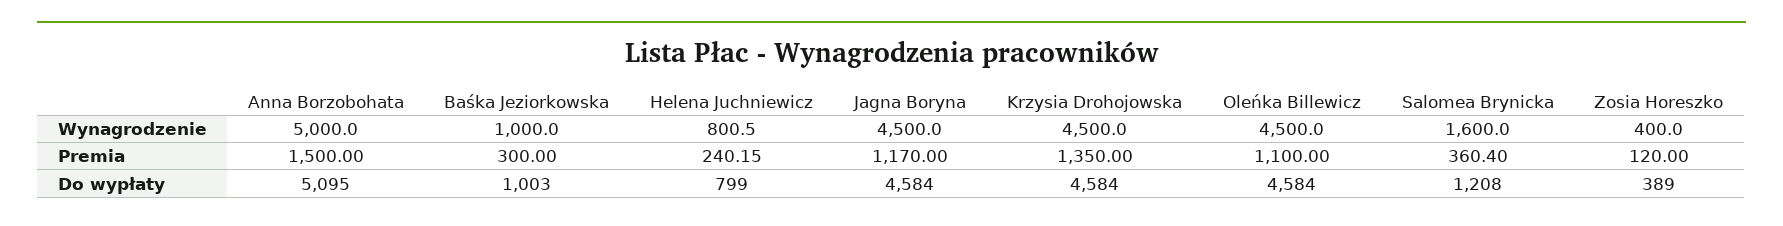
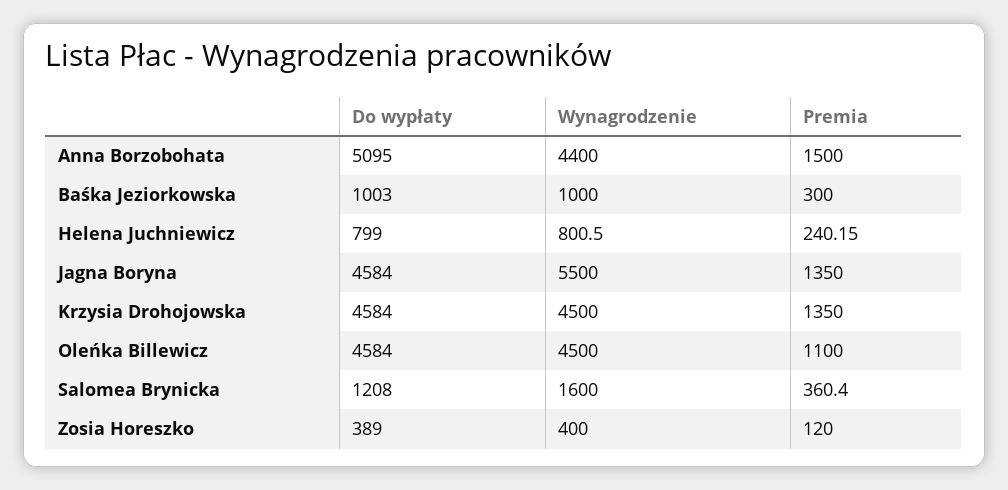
Anna Borzobohata, Wynagrodzenie: 5000 -> 4400
Jagna Boryna, Wynagrodzenie: 4500 -> 5500
Jagna Boryna, Premia: 1170 -> 1350

